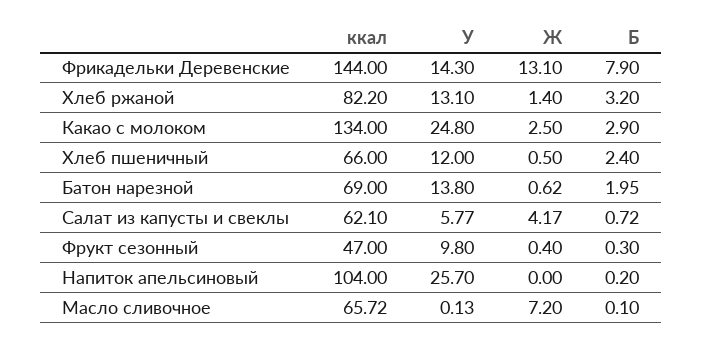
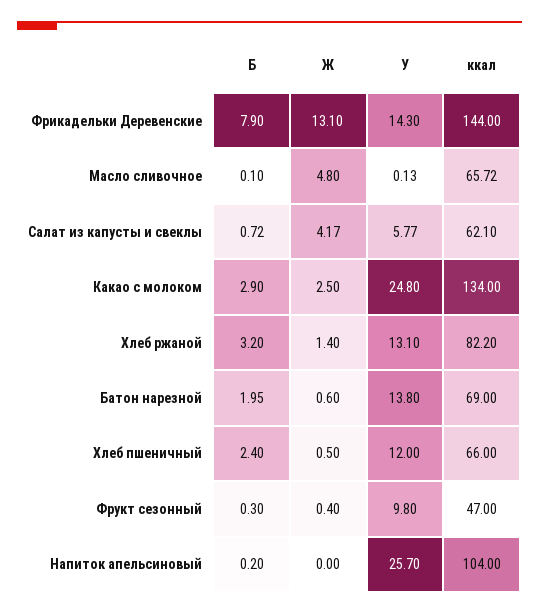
Ж, Батон нарезной: 0.62 -> 0.6
Ж, Масло сливочное: 7.2 -> 4.8

